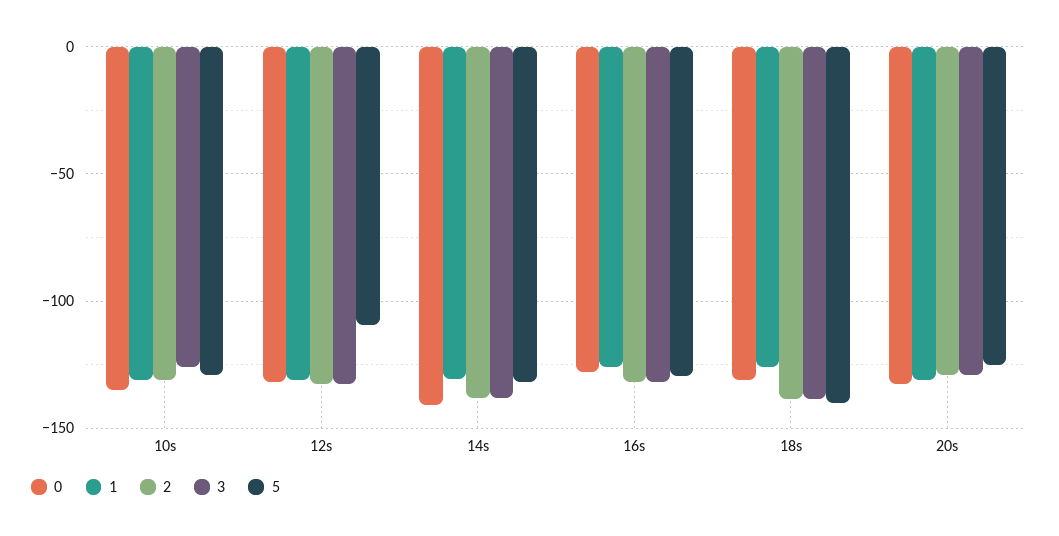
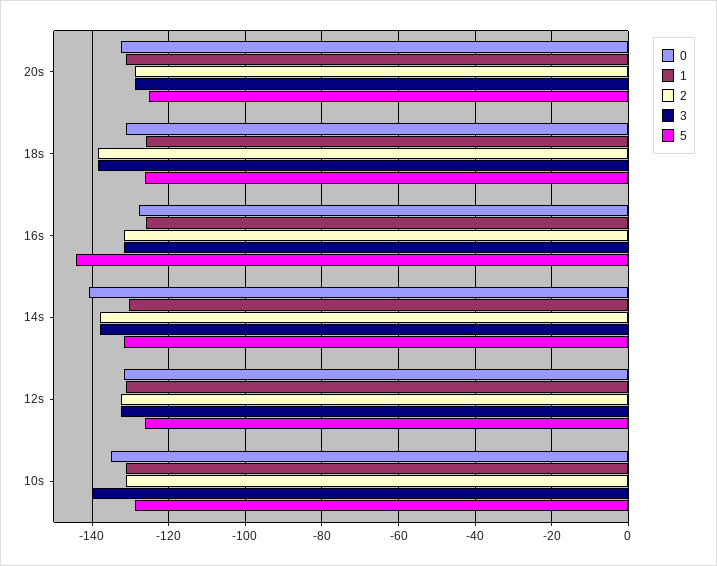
3, 10s: -125 -> -140
5, 12s: -110 -> -126
5, 16s: -130 -> -144
5, 18s: -140 -> -126

